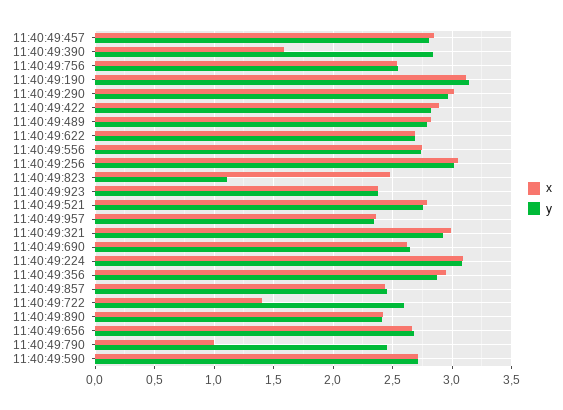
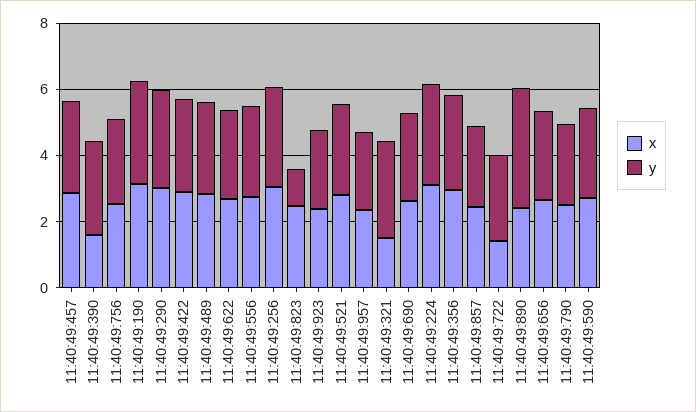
x, 11:40:49:321: 3 -> 1.5
y, 11:40:49:890: 2.4 -> 3.5
x, 11:40:49:790: 1 -> 2.5

